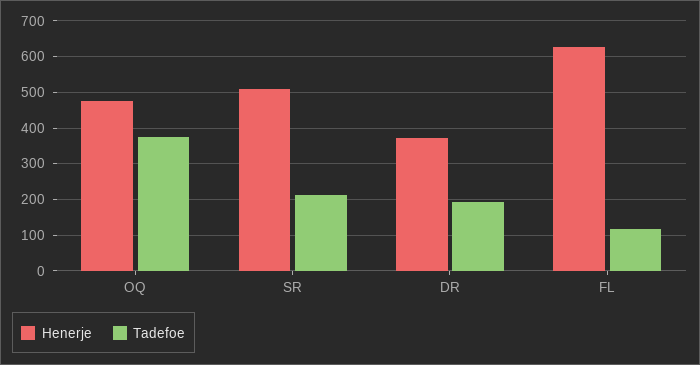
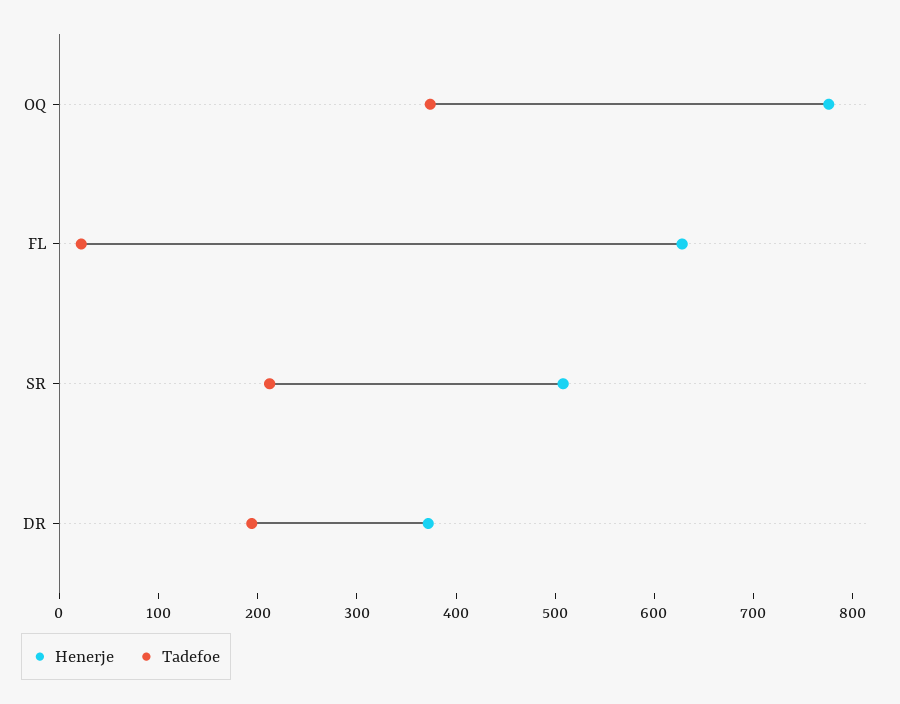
Henerje, OQ: 480 -> 780
Tadefoe, FL: 120 -> 20

